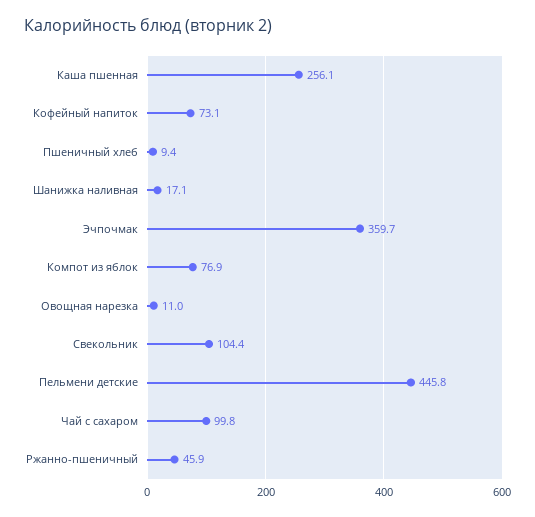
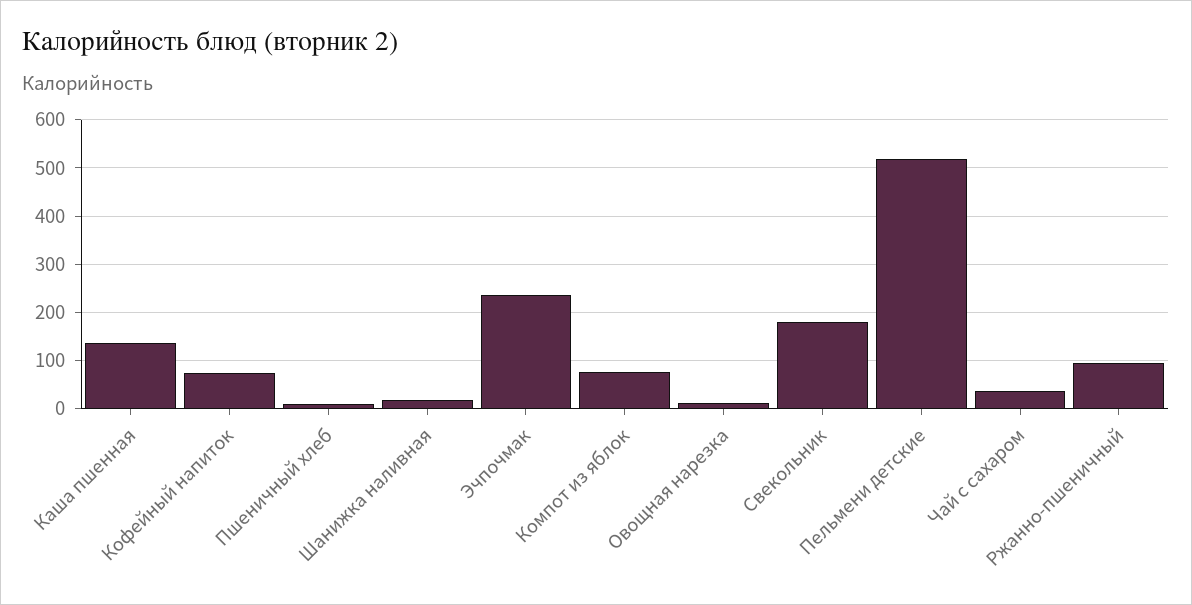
Каша пшенная: 256.1 -> 140
Эчпочмак: 359.7 -> 240
Свекольник: 104.4 -> 180
Пельмени детские: 445.8 -> 520
Чай с сахаром: 99.8 -> 40
Ржанно-пшеничный: 45.9 -> 100

